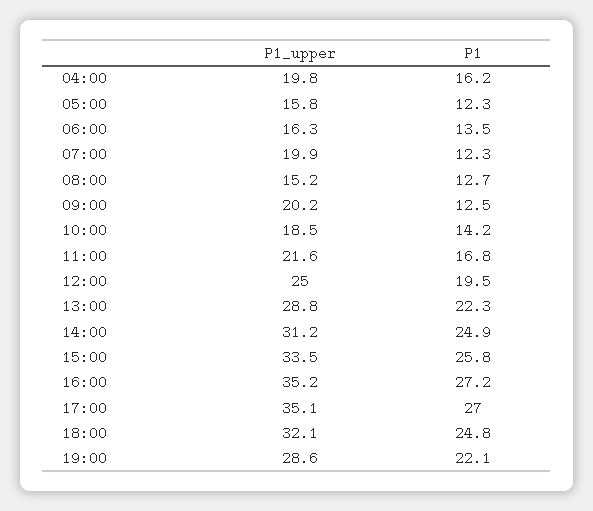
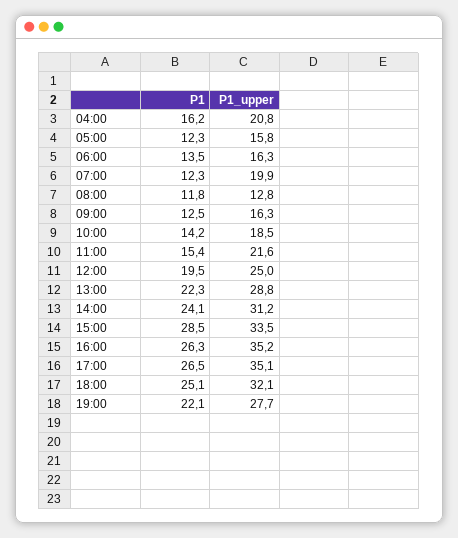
P1_upper, 04:00: 19.8 -> 20.8
P1_upper, 08:00: 15.2 -> 12.8
P1, 08:00: 12.7 -> 11.8
P1_upper, 09:00: 20.2 -> 16.3
P1, 11:00: 16.8 -> 15.4
P1, 14:00: 24.9 -> 24.1
P1, 15:00: 25.8 -> 28.5
P1, 16:00: 27.2 -> 26.3
P1, 17:00: 27 -> 26.5
P1, 18:00: 24.8 -> 25.1
P1_upper, 19:00: 28.6 -> 27.7

